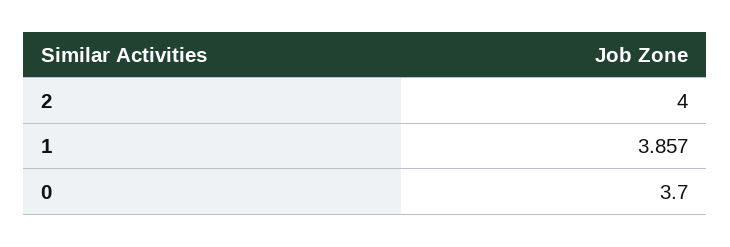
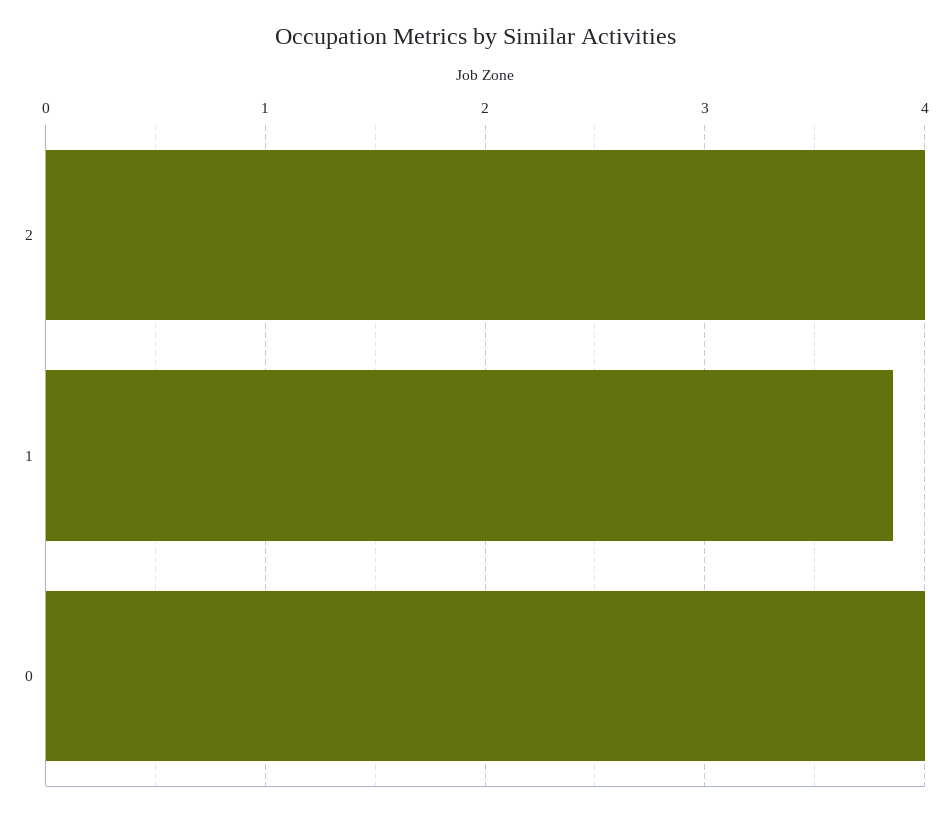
0: 3.7 -> 4

